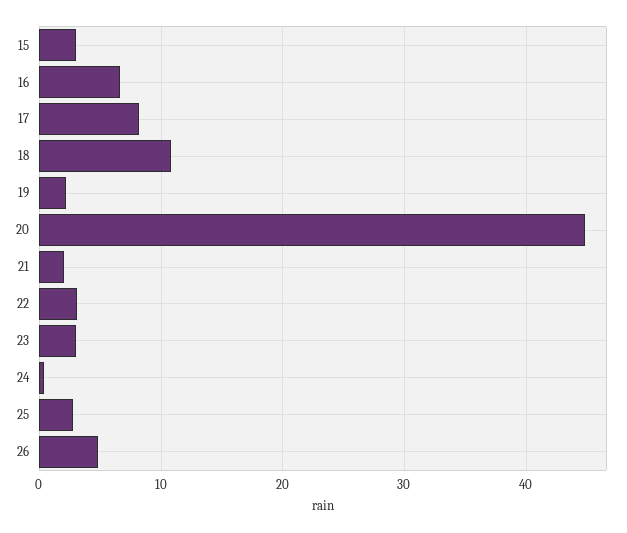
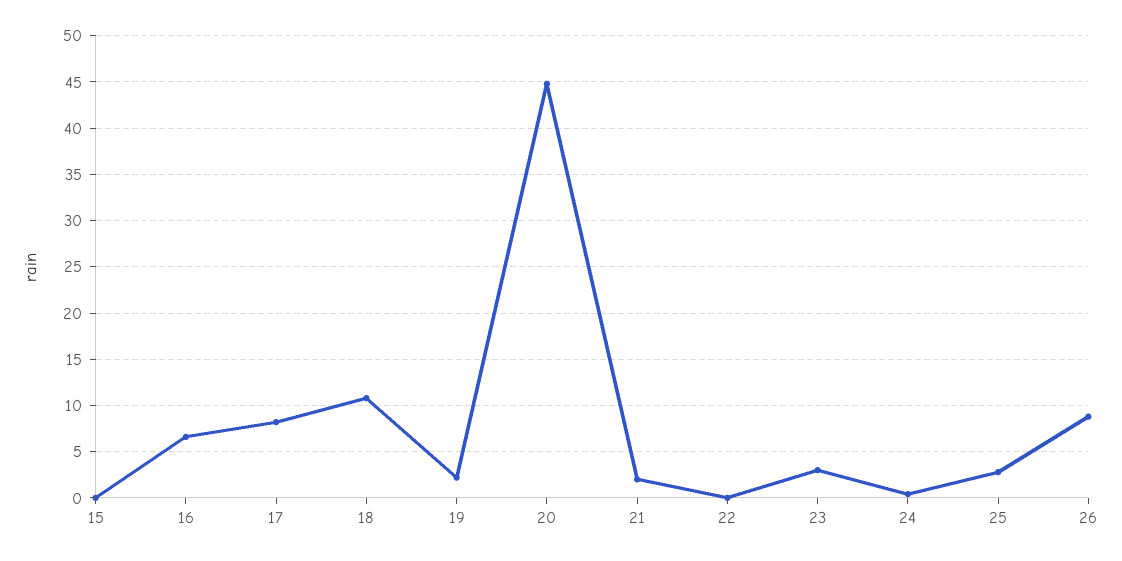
15: 3 -> 0
22: 3 -> 0
26: 5 -> 9

